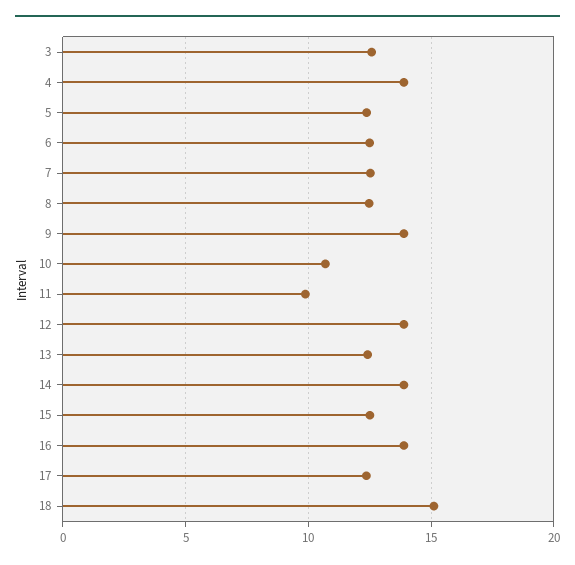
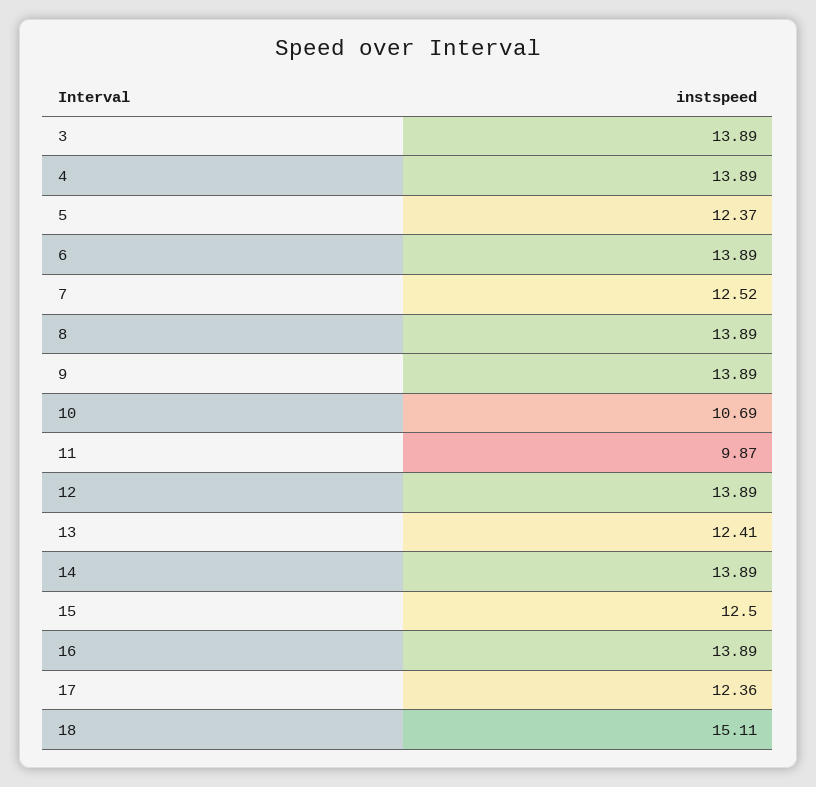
3: 12.5 -> 13.89
6: 12.5 -> 13.89
8: 12.5 -> 13.89

